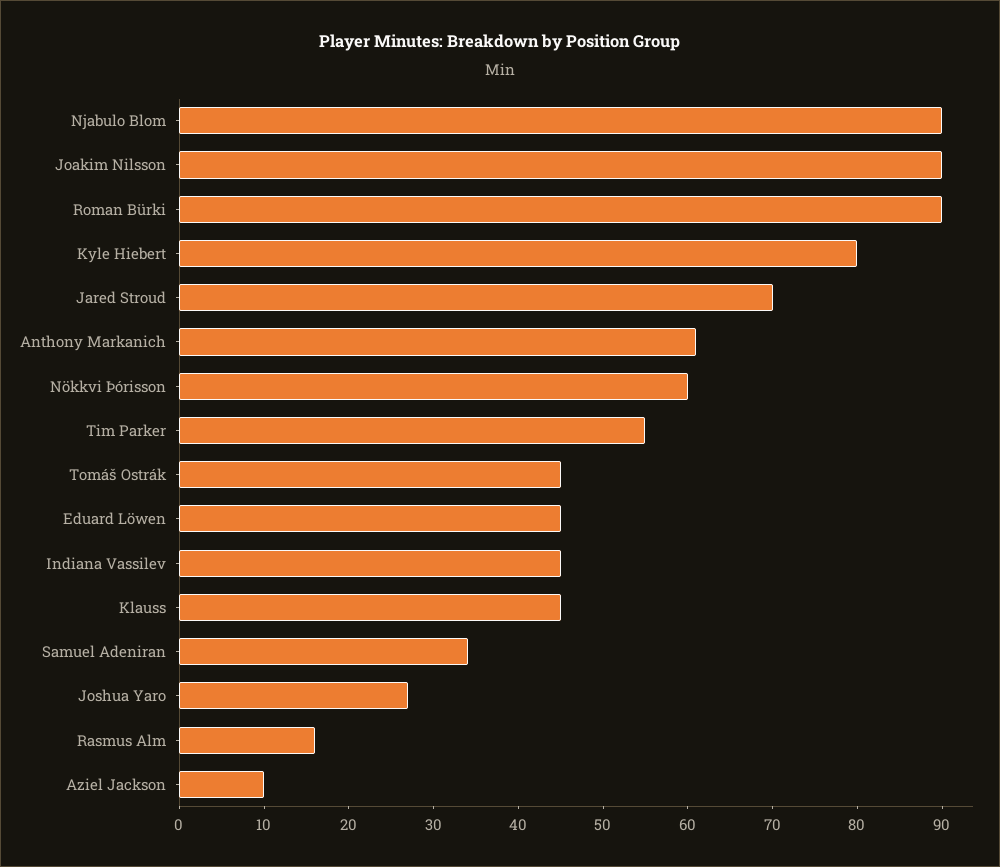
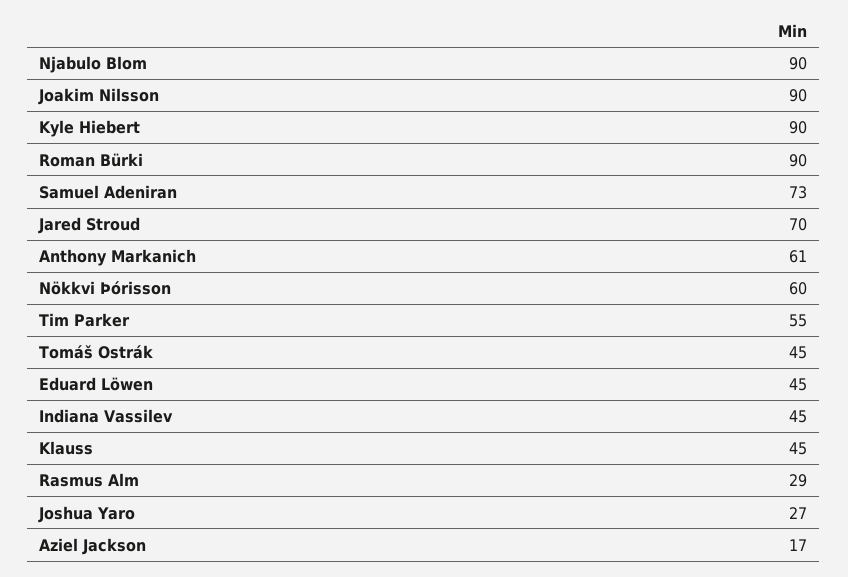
Kyle Hiebert: 80 -> 90
Samuel Adeniran: 34 -> 73
Rasmus Alm: 16 -> 29
Aziel Jackson: 10 -> 17

